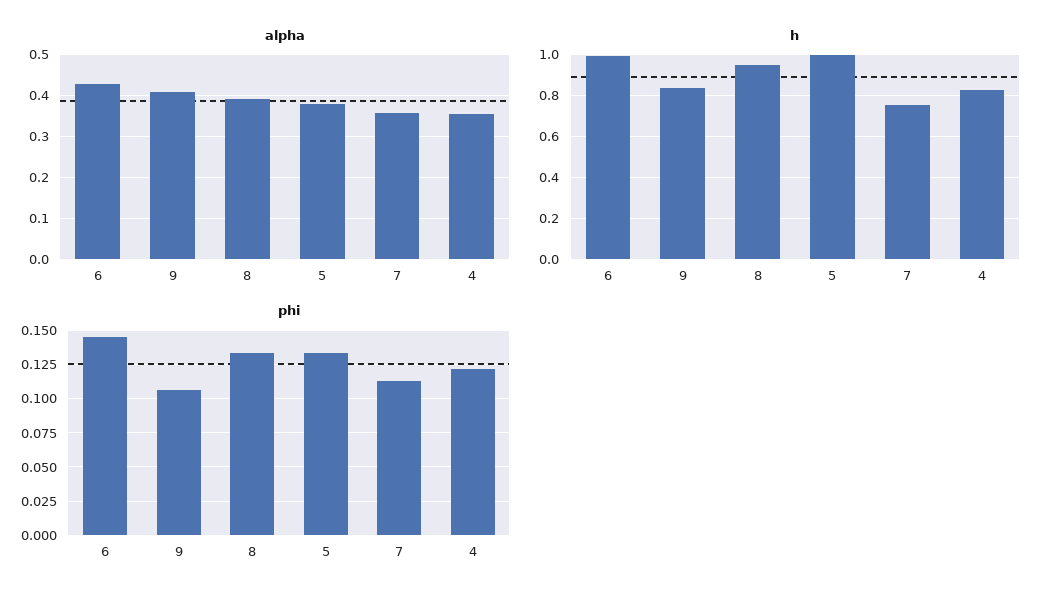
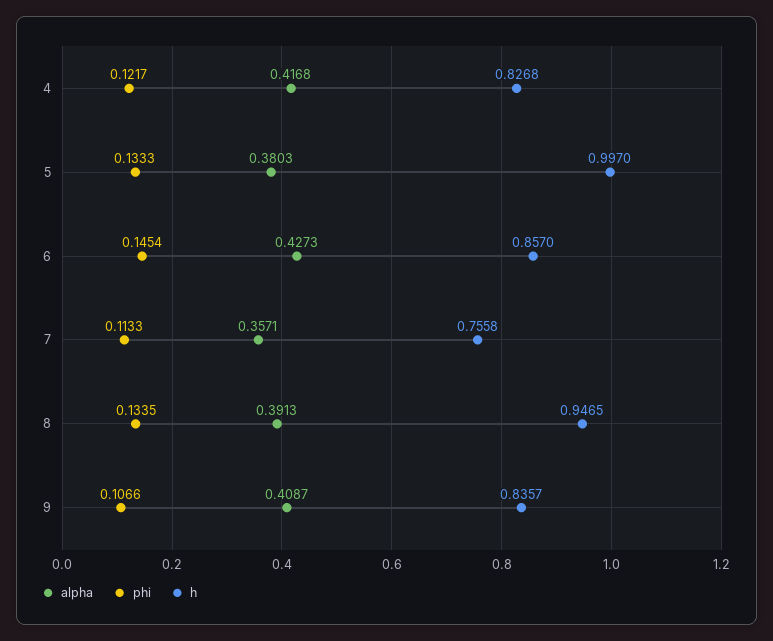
alpha, 4: 0.36 -> 0.4168
h, 6: 1 -> 0.857

